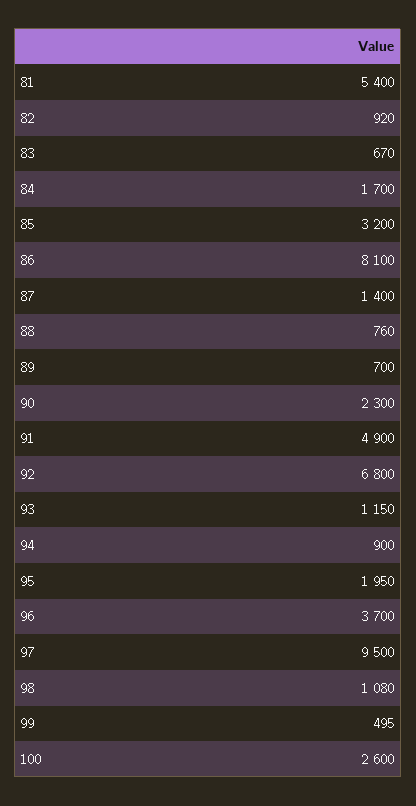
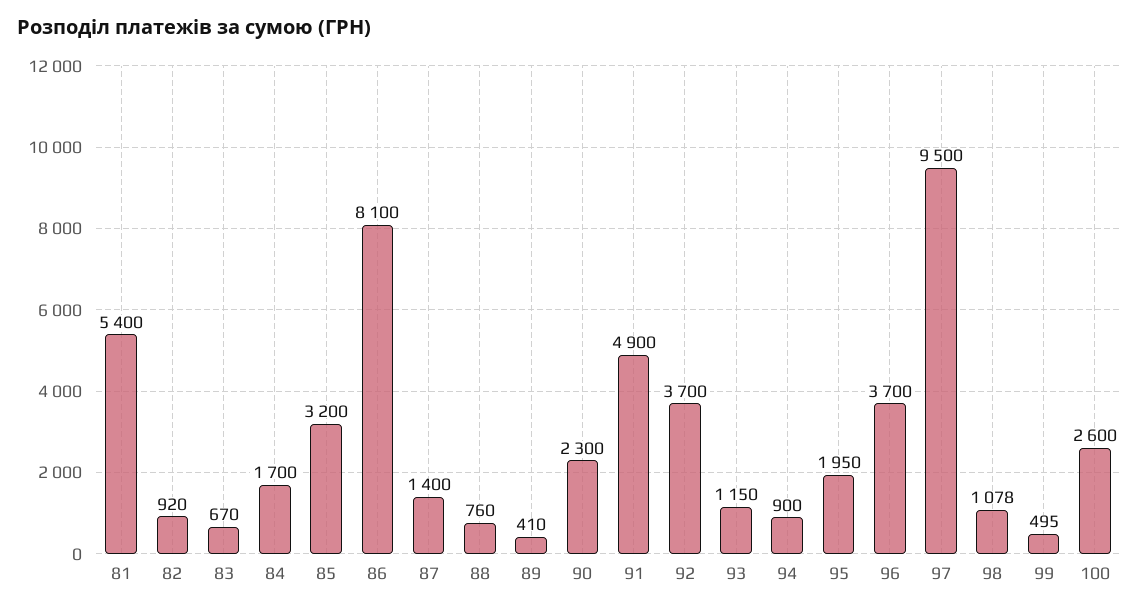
89: 700 -> 410
92: 6800 -> 3700
98: 1080 -> 1078

